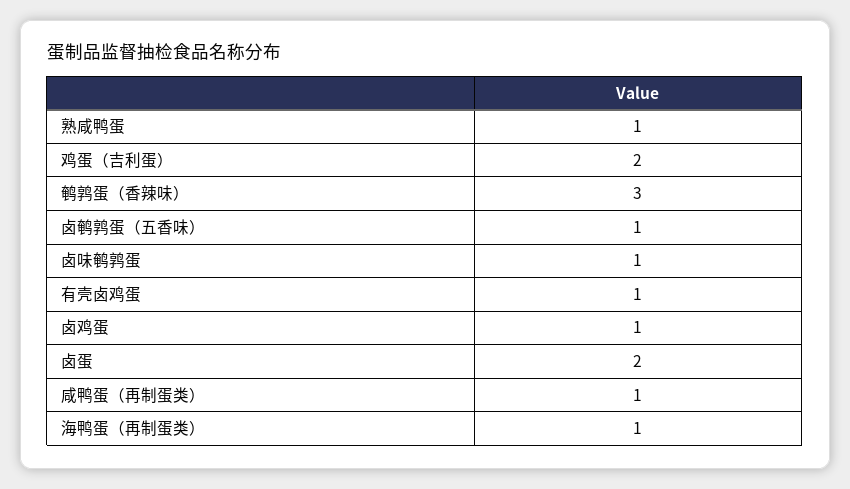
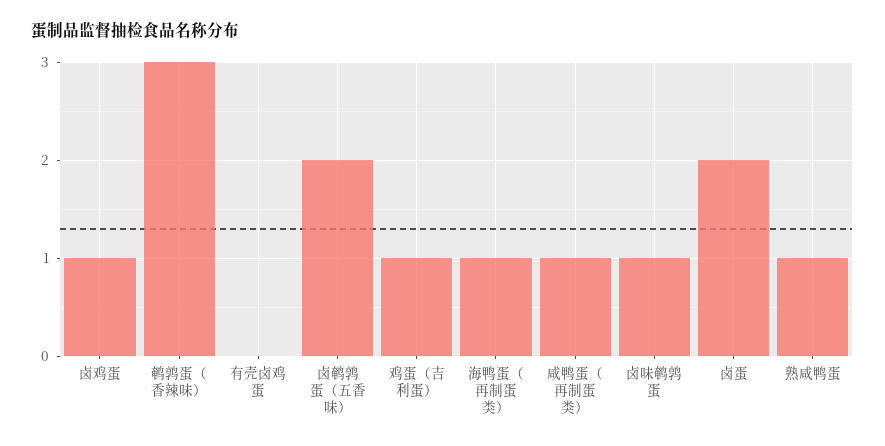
鸡蛋（吉利蛋）: 2 -> 1
卤鹌鹑蛋（五香味）: 1 -> 2
有壳卤鸡蛋: 1 -> 0

